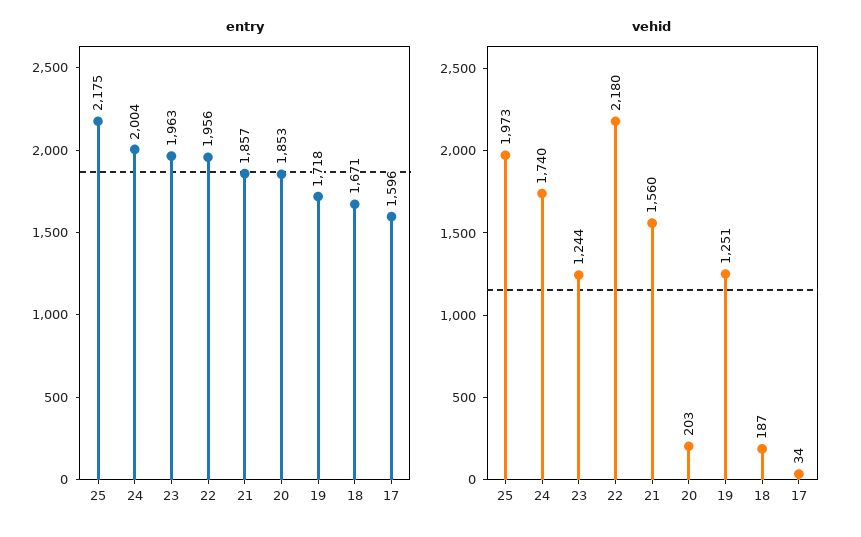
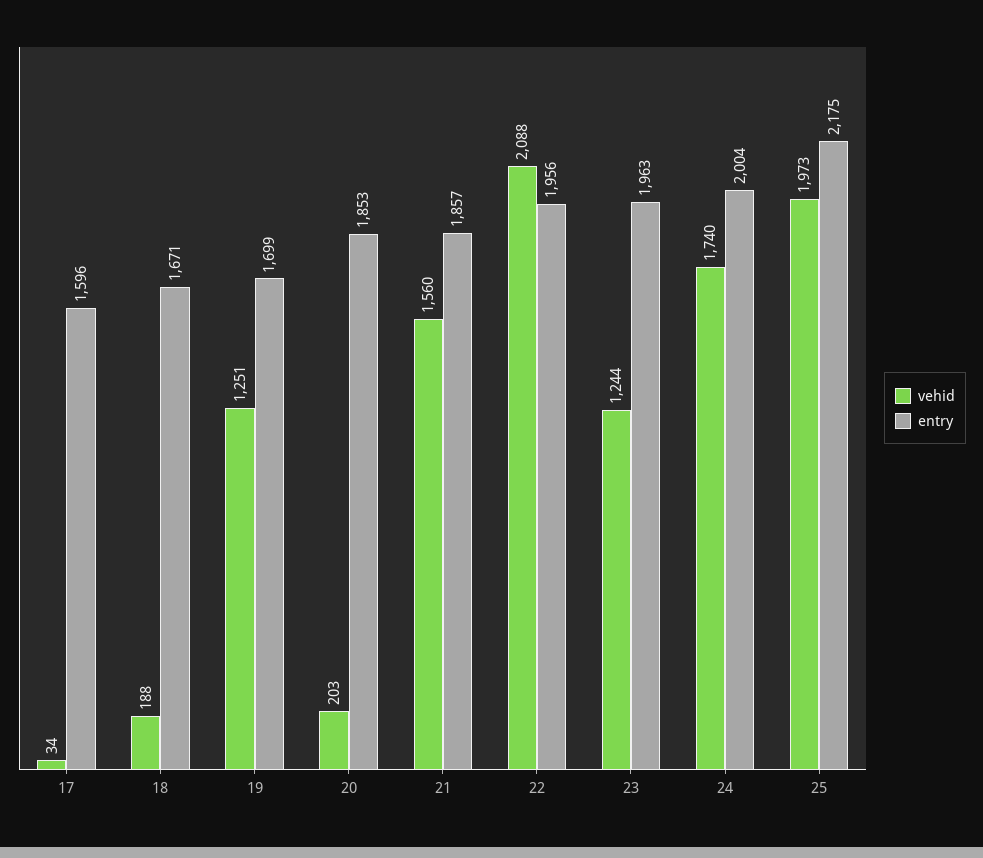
entry, 19: 1718 -> 1699
vehid, 22: 2180 -> 2088
vehid, 18: 187 -> 188

